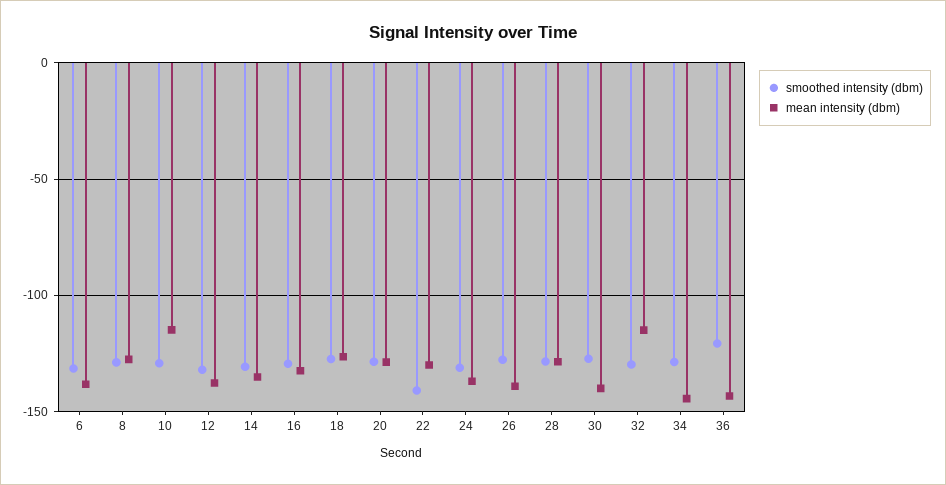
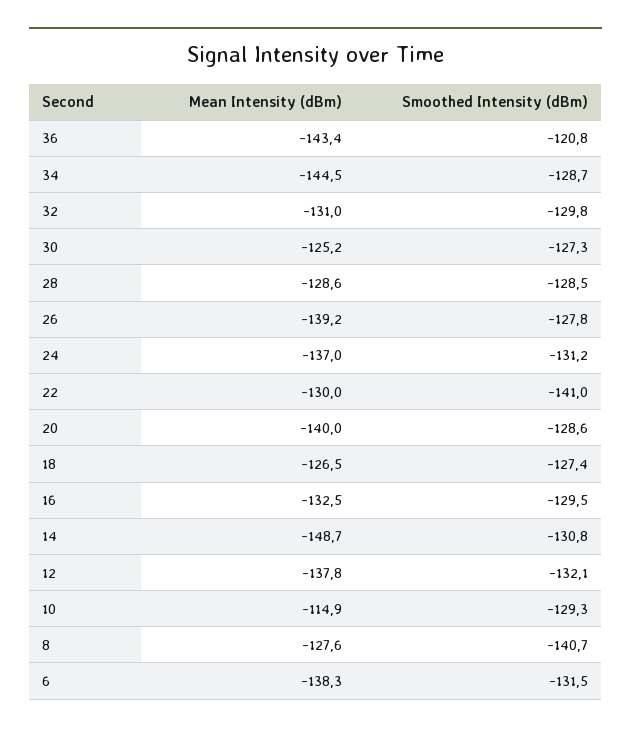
smoothed intensity (dbm), 8: -130 -> -140.7
mean intensity (dbm), 14: -135 -> -148.7
mean intensity (dbm), 20: -130 -> -140
mean intensity (dbm), 30: -140 -> -125.2
mean intensity (dbm), 32: -115 -> -131

